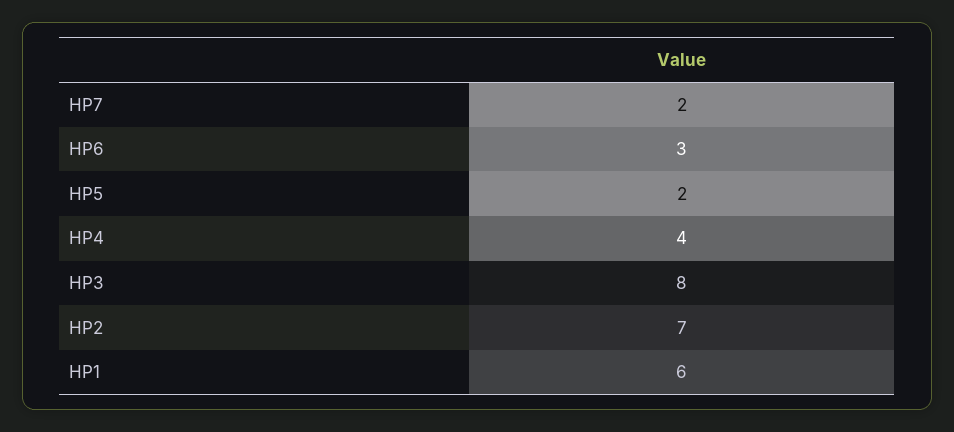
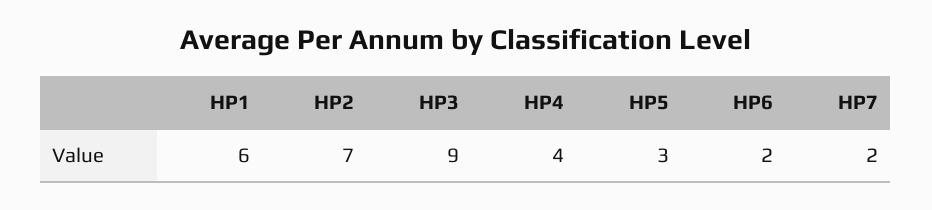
HP6: 3 -> 2
HP5: 2 -> 3
HP3: 8 -> 9

